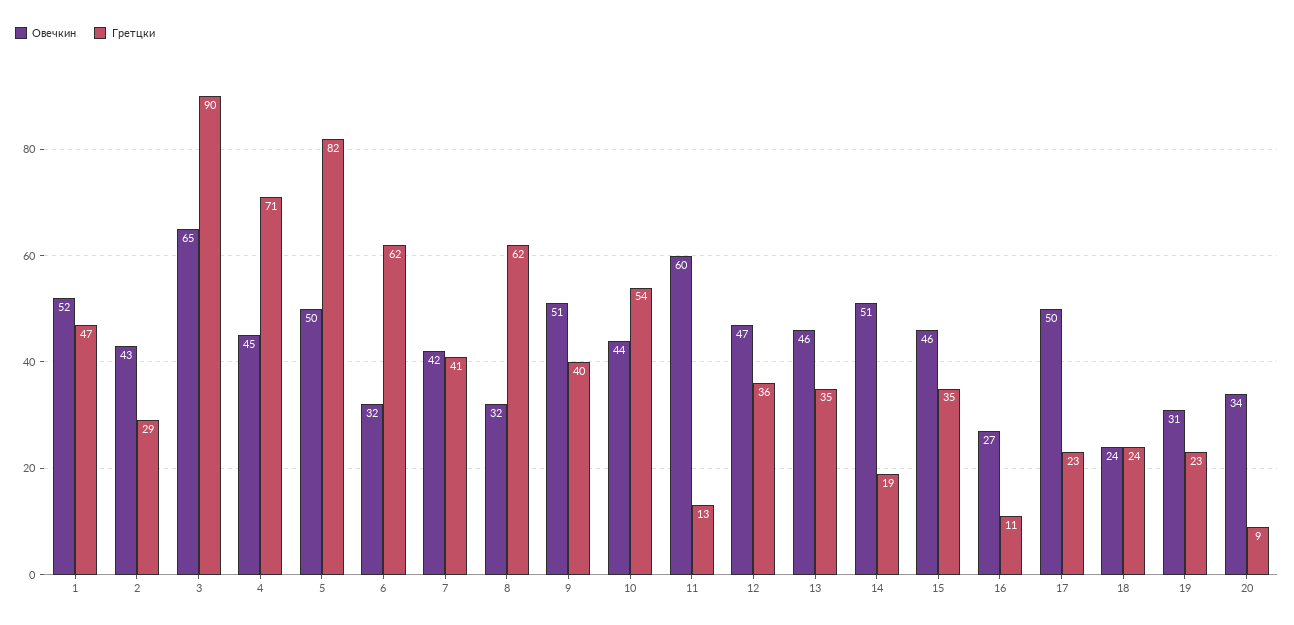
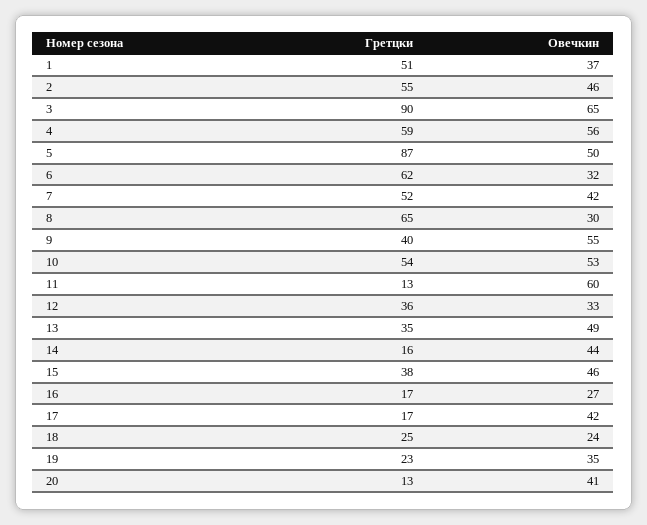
Овечкин, 1: 52 -> 37
Гретцки, 1: 47 -> 51
Овечкин, 2: 43 -> 46
Гретцки, 2: 29 -> 55
Овечкин, 4: 45 -> 56
Гретцки, 4: 71 -> 59
Гретцки, 5: 82 -> 87
Гретцки, 7: 41 -> 52
Овечкин, 8: 32 -> 30
Гретцки, 8: 62 -> 65
Овечкин, 9: 51 -> 55
Овечкин, 10: 44 -> 53
Овечкин, 12: 47 -> 33
Овечкин, 13: 46 -> 49
Овечкин, 14: 51 -> 44
Гретцки, 14: 19 -> 16
Гретцки, 15: 35 -> 38
Гретцки, 16: 11 -> 17
Овечкин, 17: 50 -> 42
Гретцки, 17: 23 -> 17
Гретцки, 18: 24 -> 25
Овечкин, 19: 31 -> 35
Овечкин, 20: 34 -> 41
Гретцки, 20: 9 -> 13

